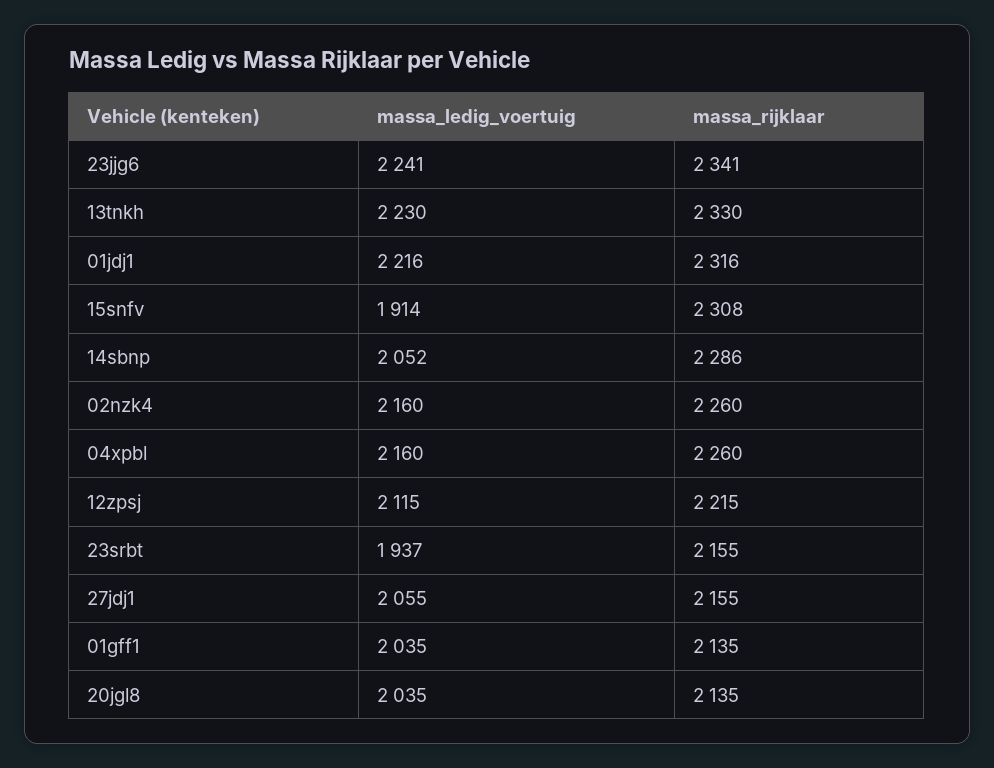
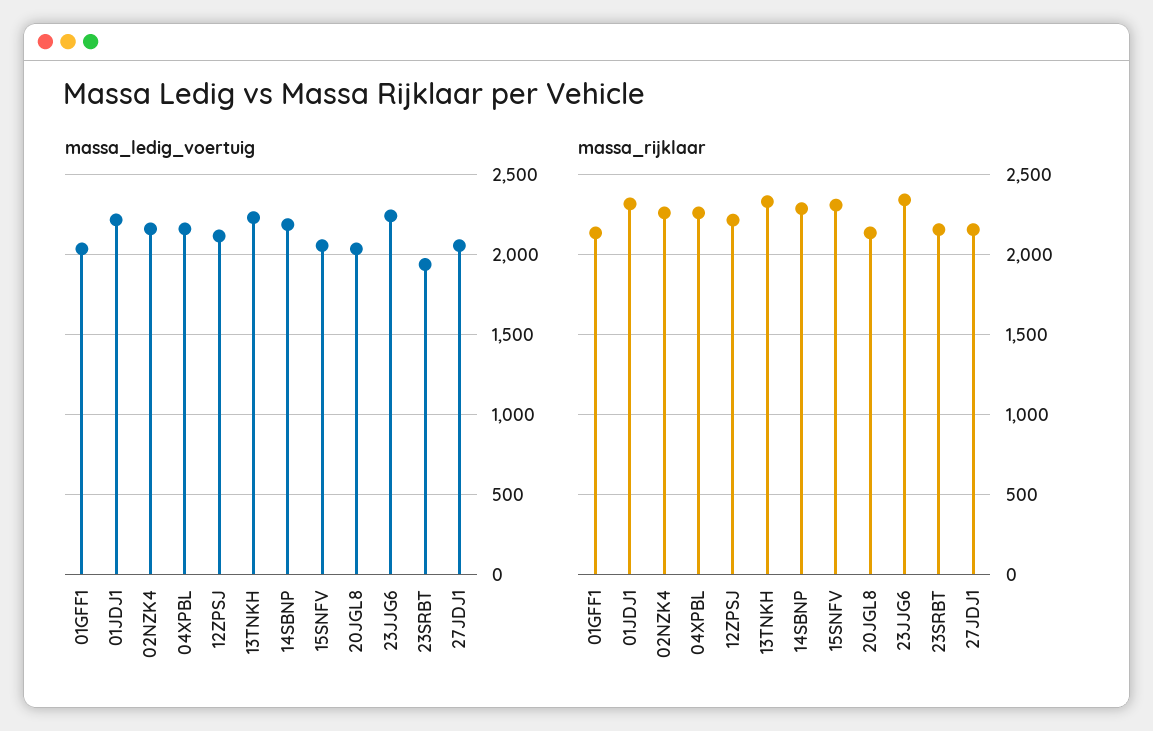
massa_ledig_voertuig, 15snfv: 1914 -> 2050
massa_ledig_voertuig, 14sbnp: 2052 -> 2200

